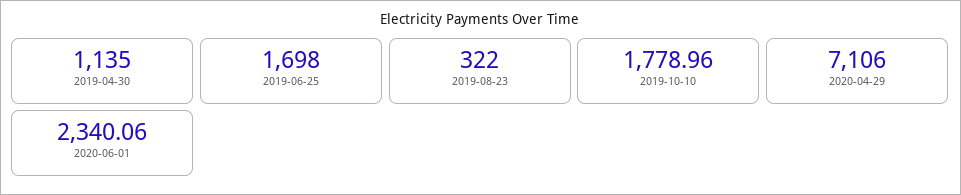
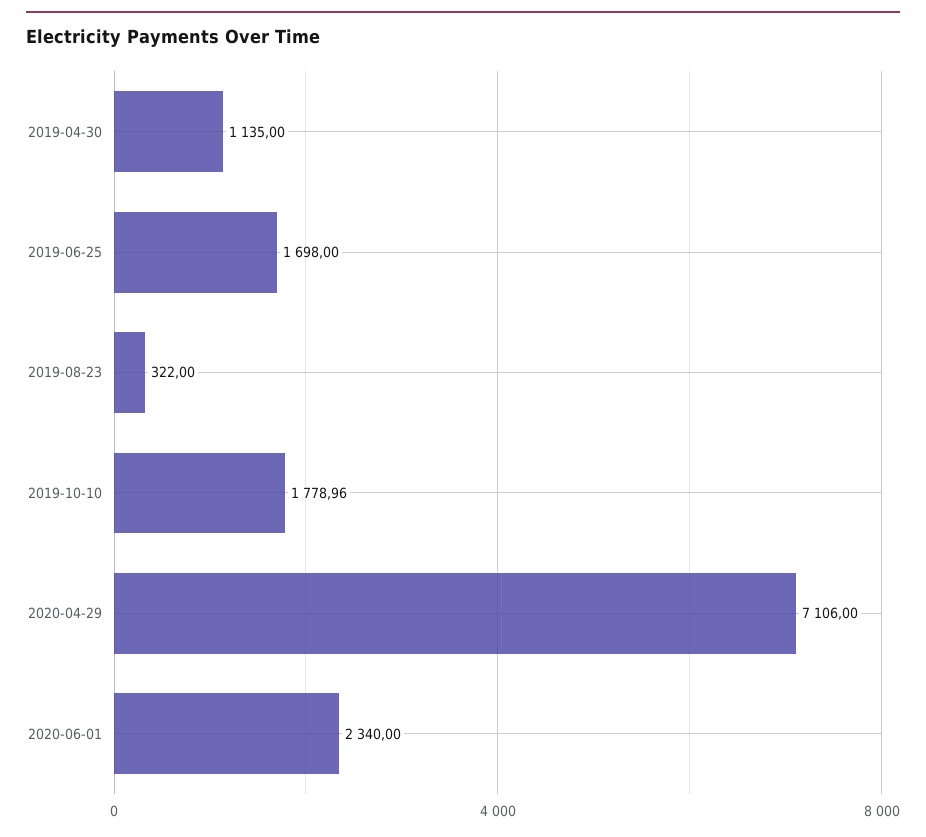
2020-06-01: 2340.06 -> 2340

